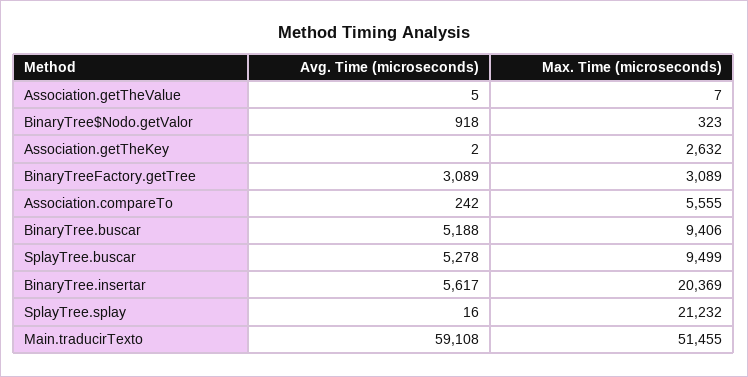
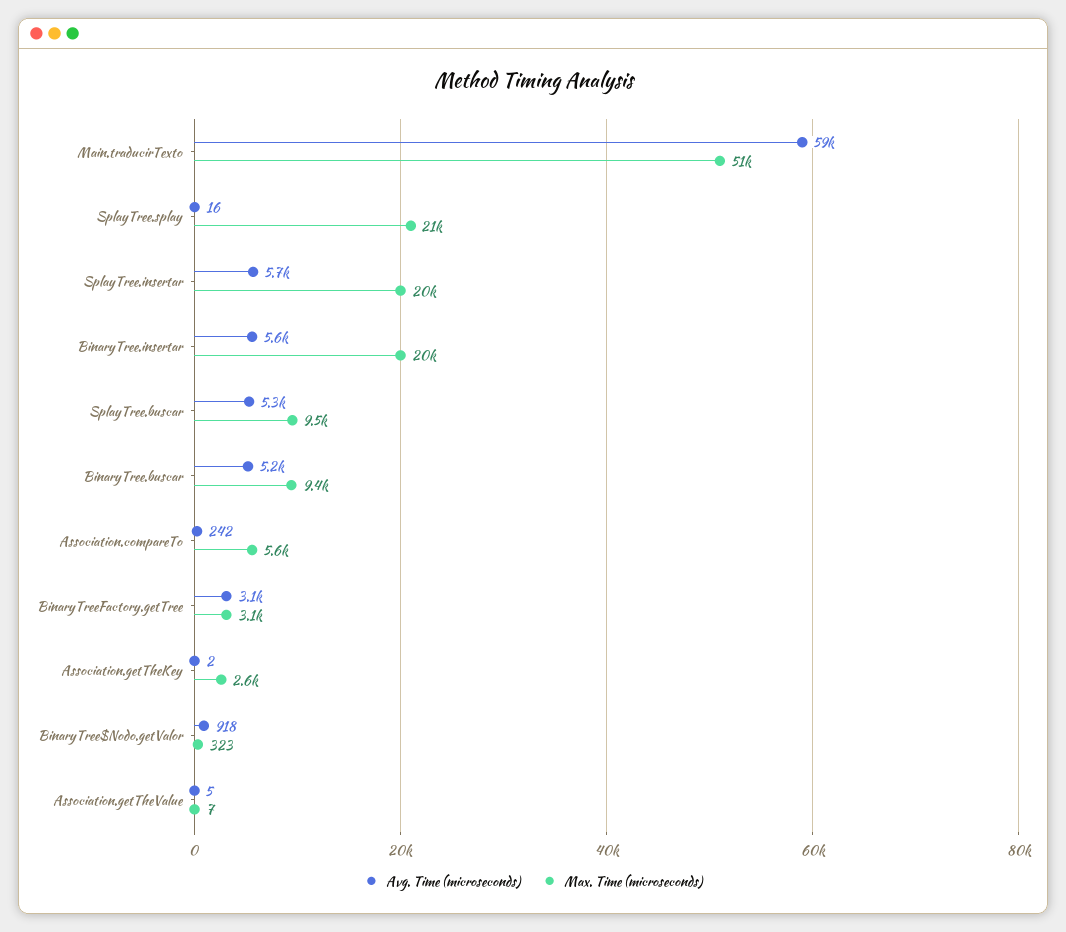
Avg. Time (microseconds), SplayTree.insertar: none -> 5700
Max. Time (microseconds), SplayTree.insertar: none -> 20000

